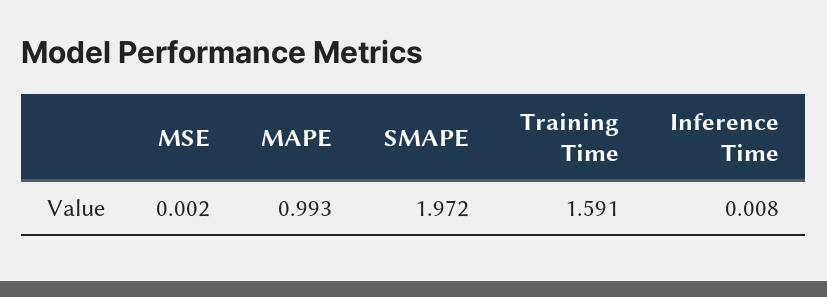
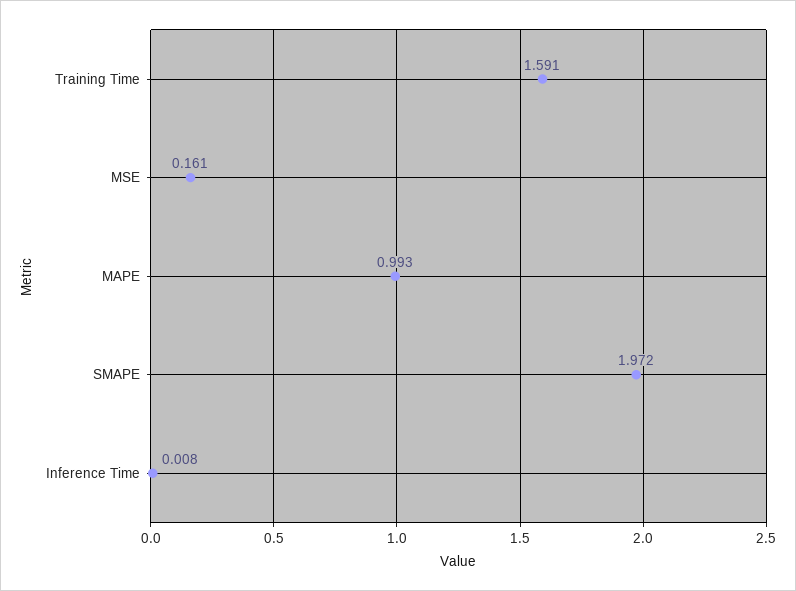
MSE: 0.002 -> 0.161

